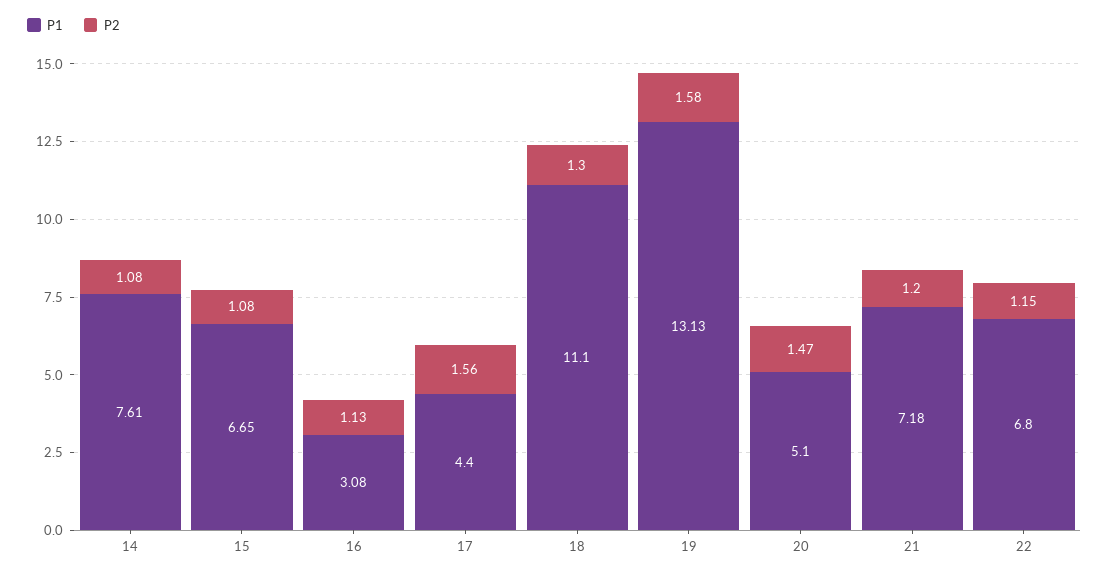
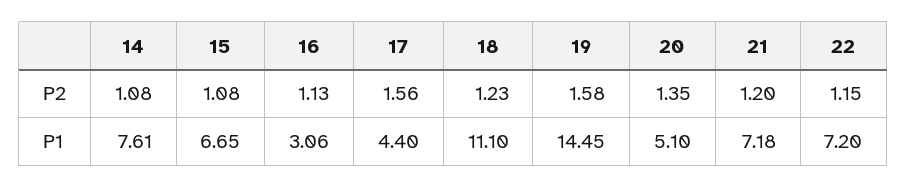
P1, 16: 3.08 -> 3.06
P2, 18: 1.3 -> 1.23
P1, 19: 13.13 -> 14.45
P2, 20: 1.47 -> 1.35
P1, 22: 6.8 -> 7.2

